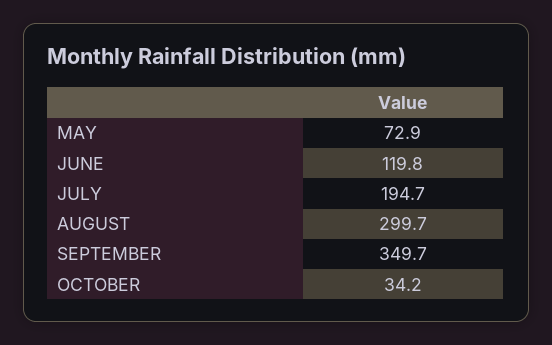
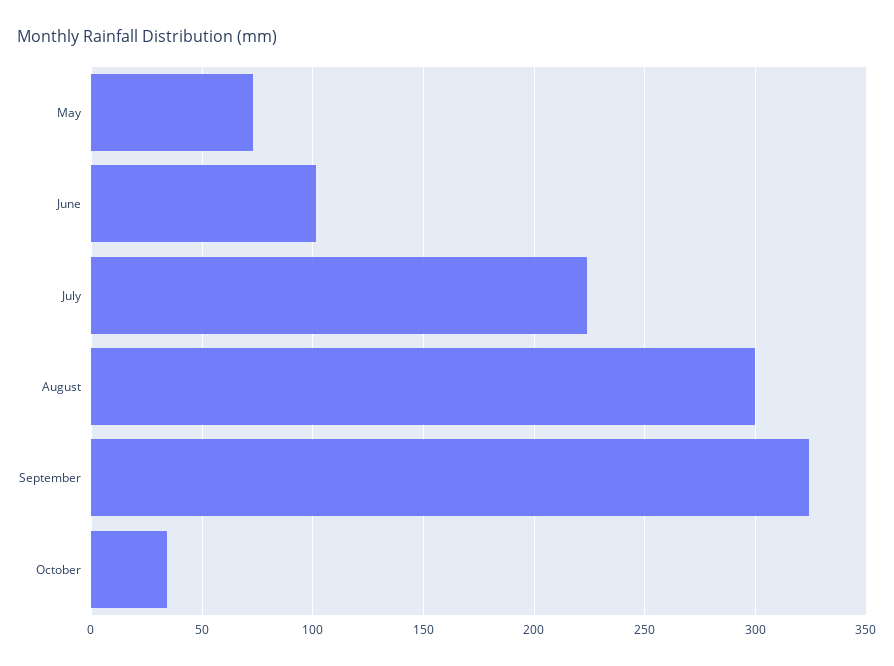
JUNE: 119.8 -> 100
JULY: 194.7 -> 225
SEPTEMBER: 349.7 -> 325

